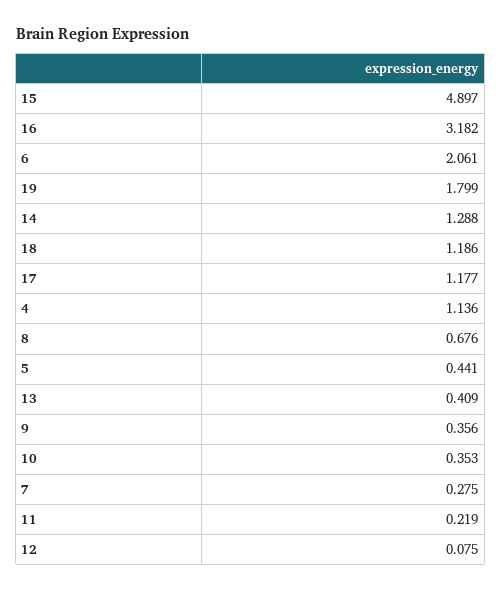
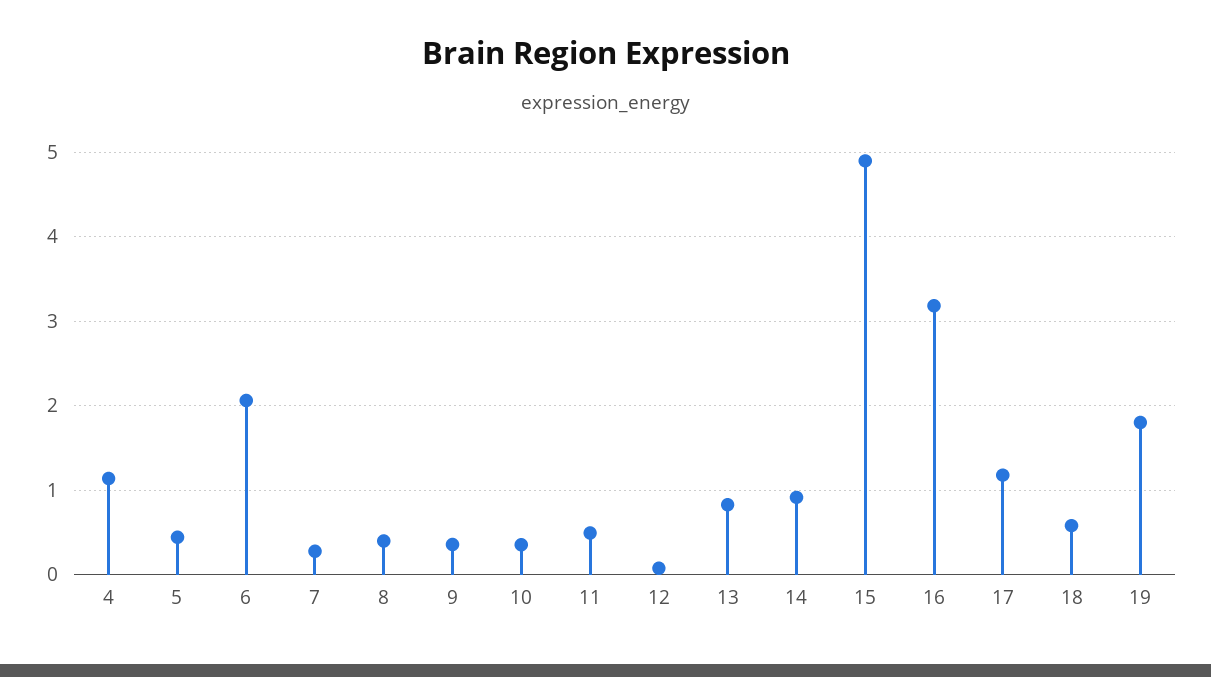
14: 1.288 -> 0.9
18: 1.186 -> 0.6
8: 0.676 -> 0.4
13: 0.409 -> 0.8
11: 0.219 -> 0.5

